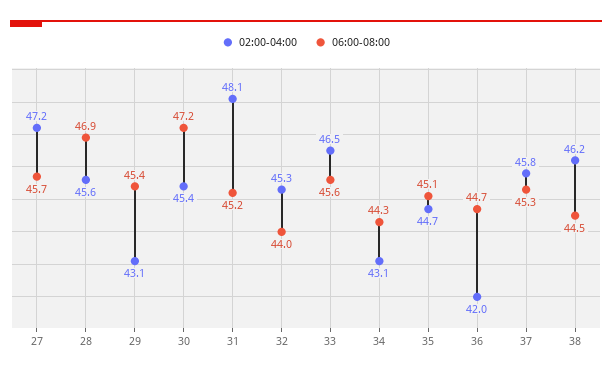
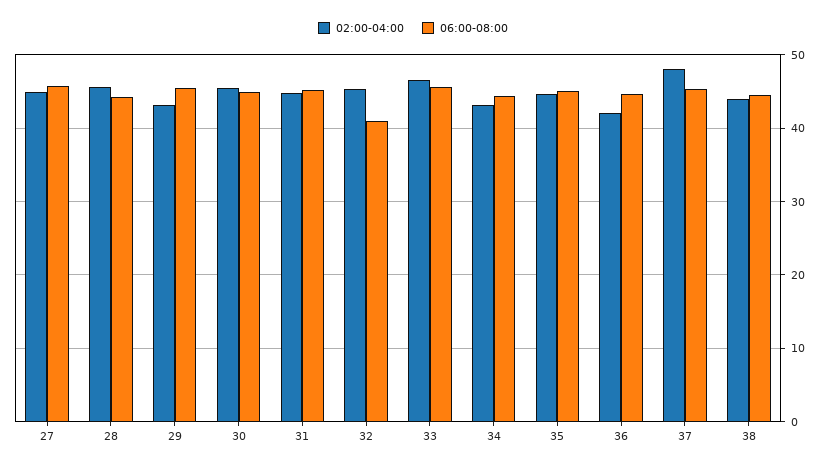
02:00-04:00, 27: 47.2 -> 45
06:00-08:00, 28: 46.9 -> 44
06:00-08:00, 30: 47.2 -> 45
02:00-04:00, 31: 48.1 -> 45
06:00-08:00, 32: 44 -> 41
02:00-04:00, 37: 45.8 -> 48
02:00-04:00, 38: 46.2 -> 44

